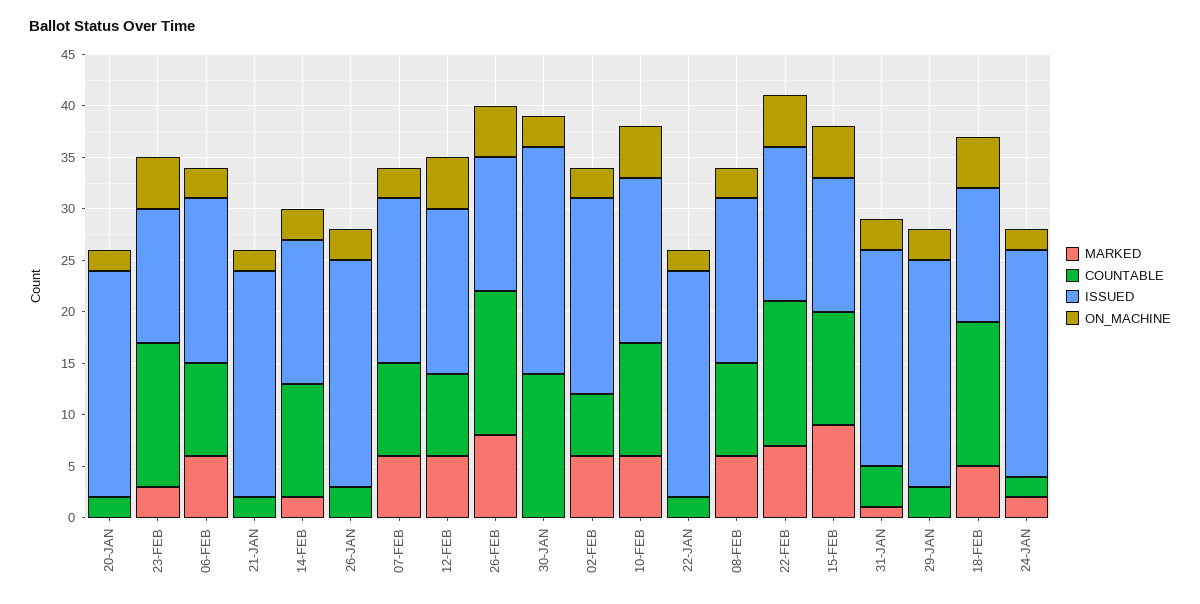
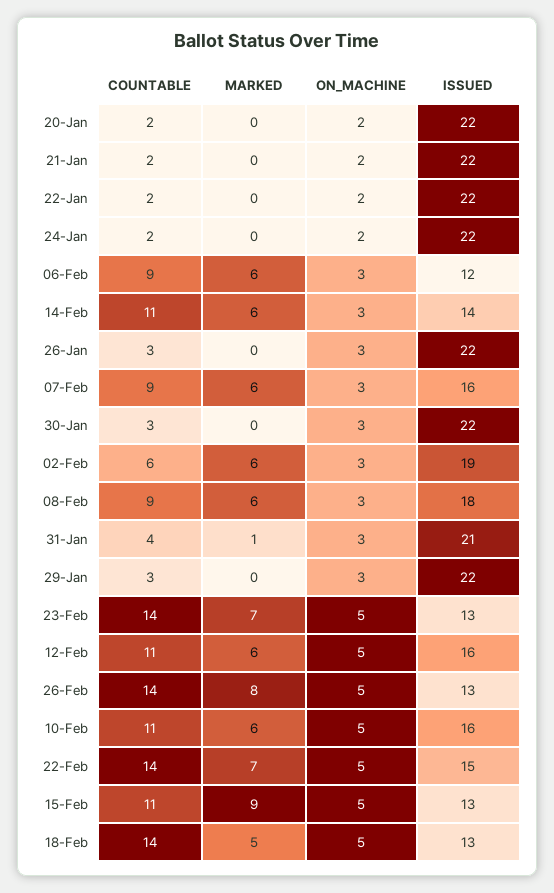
MARKED, 23-FEB: 3 -> 7
ISSUED, 06-FEB: 16 -> 12
MARKED, 14-FEB: 2 -> 6
COUNTABLE, 12-FEB: 8 -> 11
COUNTABLE, 30-JAN: 14 -> 3
ISSUED, 08-FEB: 16 -> 18
MARKED, 24-JAN: 2 -> 0

